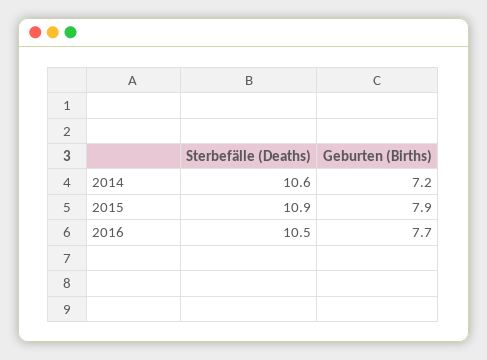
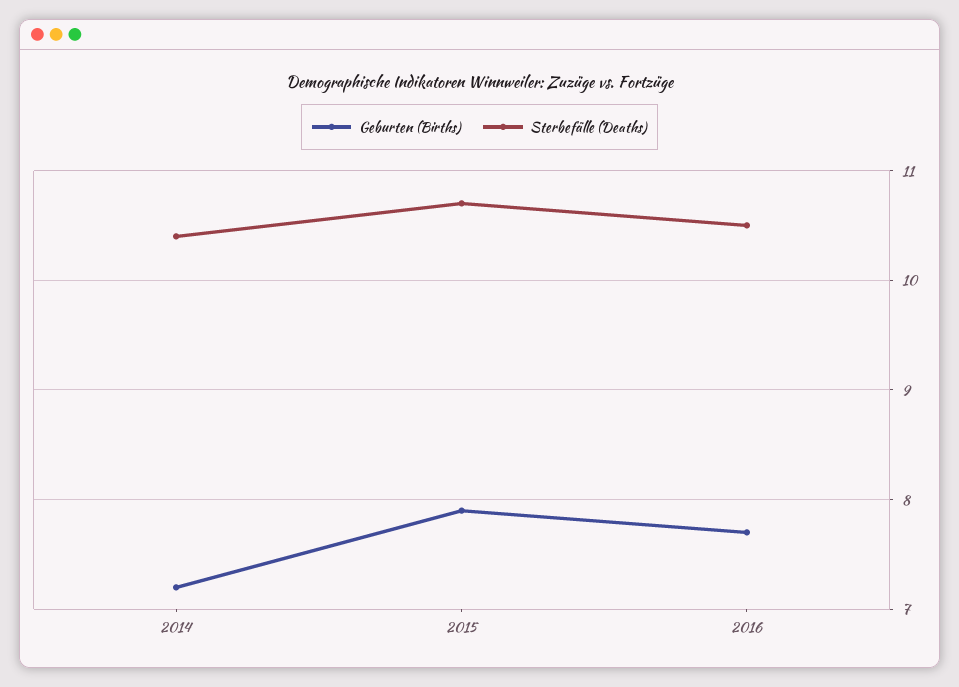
Sterbefälle (Deaths), 2014: 10.6 -> 10.4
Sterbefälle (Deaths), 2015: 10.9 -> 10.7

